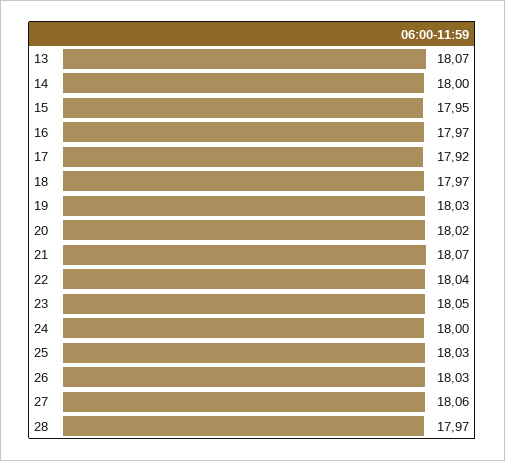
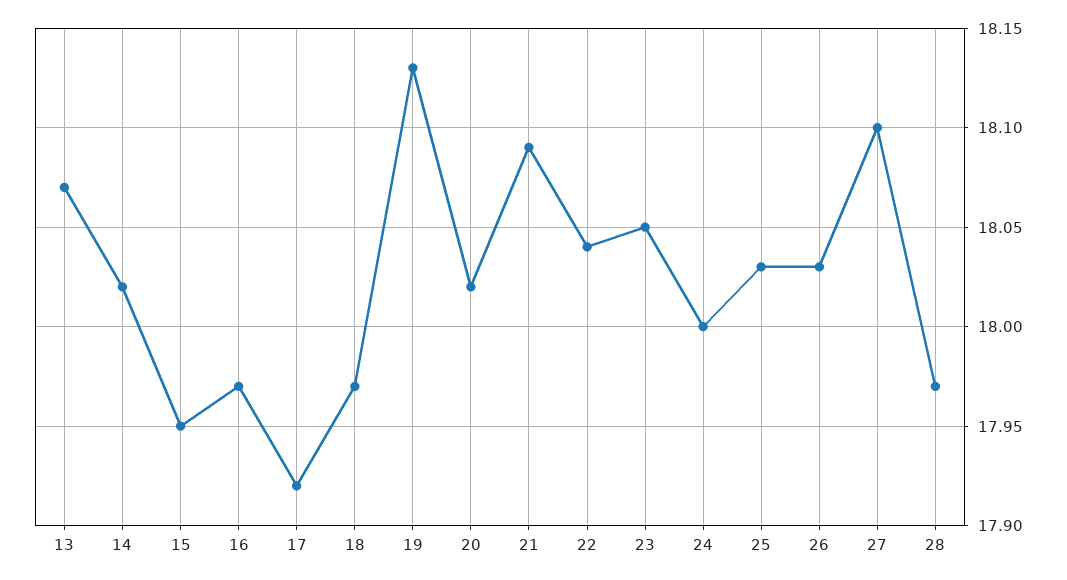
14: 18 -> 18.02
19: 18.03 -> 18.13
21: 18.07 -> 18.09
27: 18.06 -> 18.1

